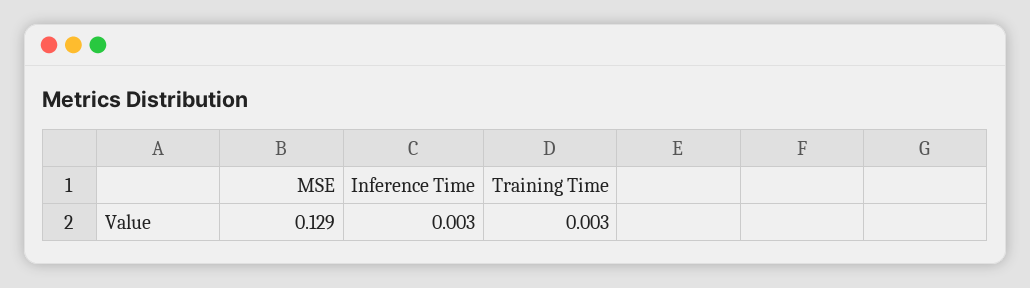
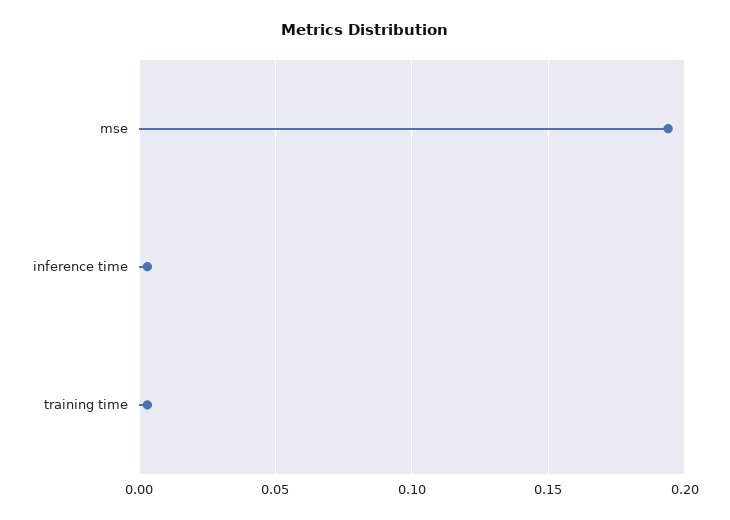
MSE: 0.129 -> 0.195

